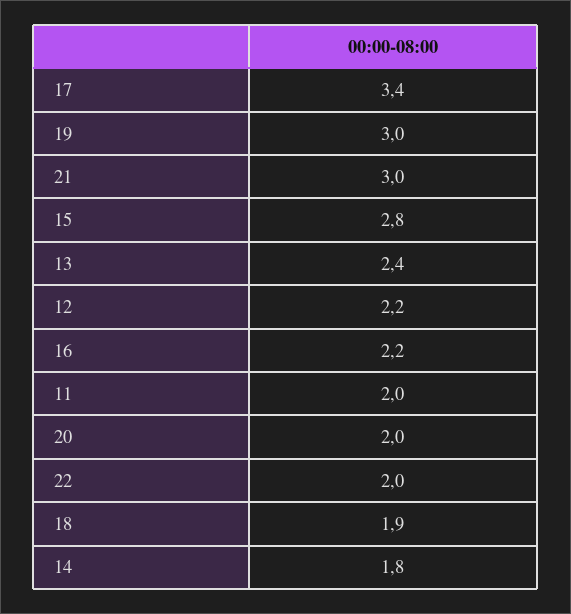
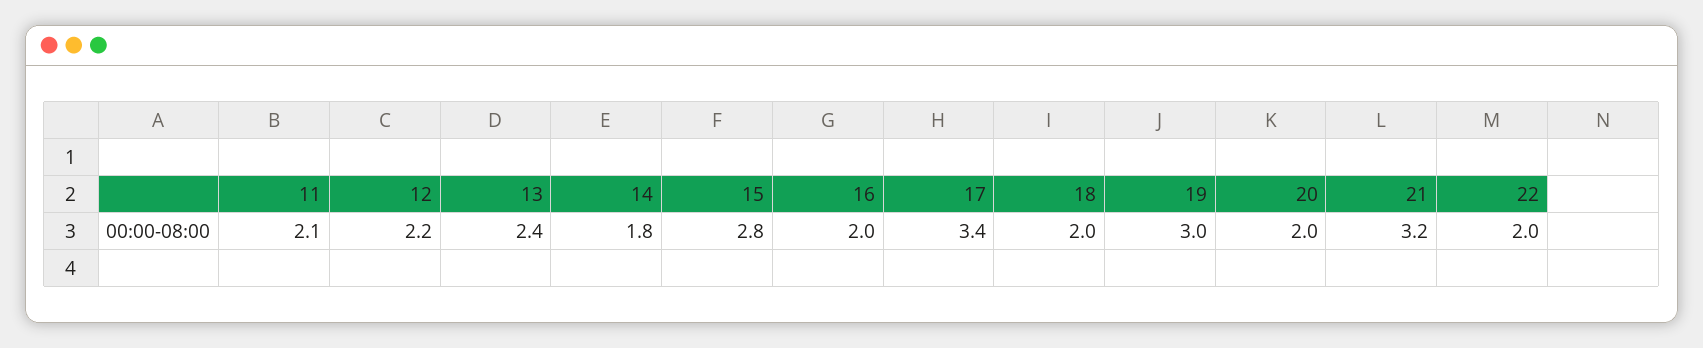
21: 3 -> 3.2
16: 2.2 -> 2
11: 2 -> 2.1
18: 1.9 -> 2

